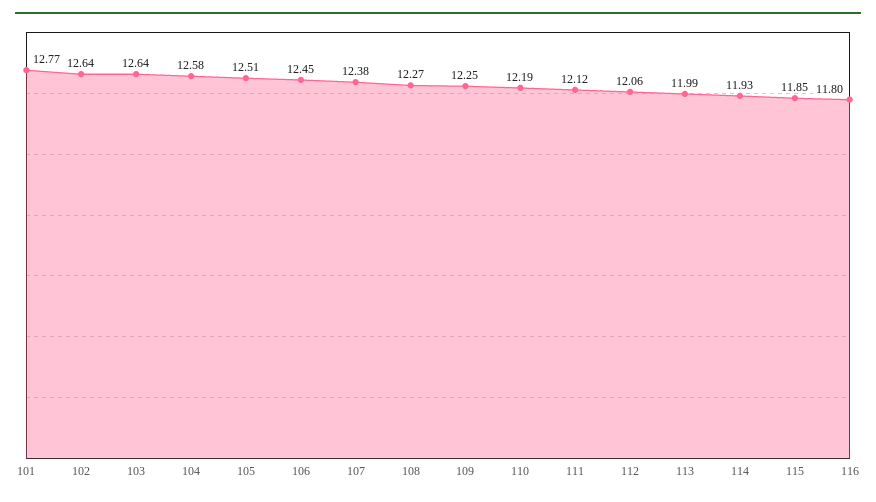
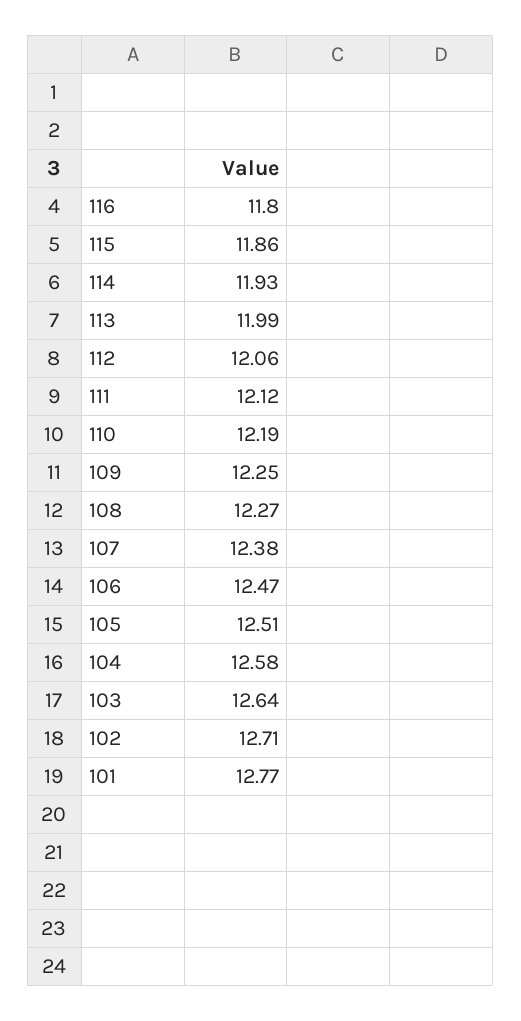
102: 12.64 -> 12.71
106: 12.45 -> 12.47
115: 11.85 -> 11.86

